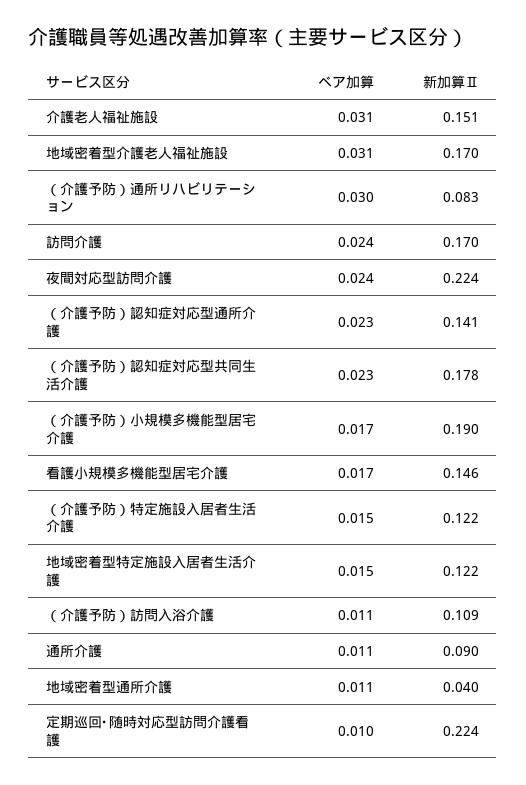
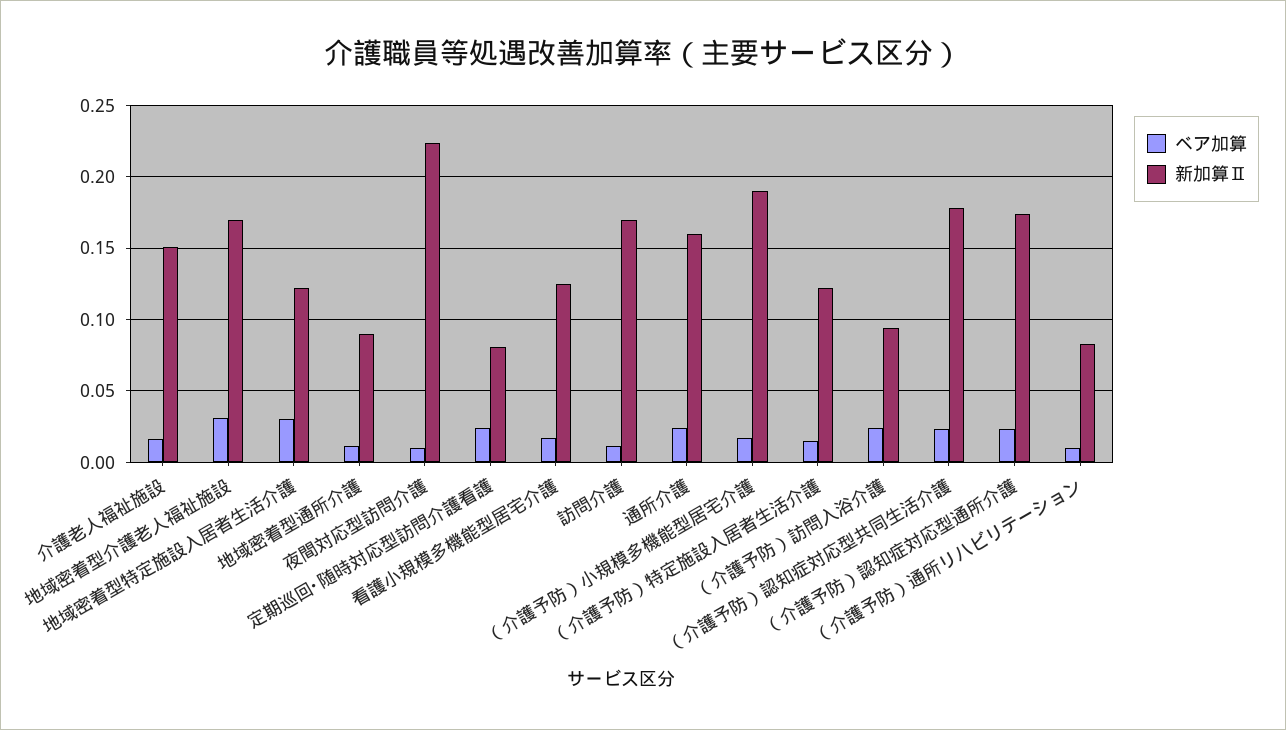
ベア加算, 介護老人福祉施設: 0.031 -> 0.015
ベア加算, （介護予防）通所リハビリテーション: 0.03 -> 0.01
ベア加算, 訪問介護: 0.024 -> 0.01
ベア加算, 夜間対応型訪問介護: 0.024 -> 0.01
新加算Ⅱ, （介護予防）認知症対応型通所介護: 0.141 -> 0.175
新加算Ⅱ, 看護小規模多機能型居宅介護: 0.146 -> 0.125
ベア加算, 地域密着型特定施設入居者生活介護: 0.015 -> 0.03
ベア加算, （介護予防）訪問入浴介護: 0.011 -> 0.025
新加算Ⅱ, （介護予防）訪問入浴介護: 0.109 -> 0.095
ベア加算, 通所介護: 0.011 -> 0.025
新加算Ⅱ, 通所介護: 0.09 -> 0.16
新加算Ⅱ, 地域密着型通所介護: 0.04 -> 0.09
ベア加算, 定期巡回･随時対応型訪問介護看護: 0.01 -> 0.025
新加算Ⅱ, 定期巡回･随時対応型訪問介護看護: 0.224 -> 0.08

